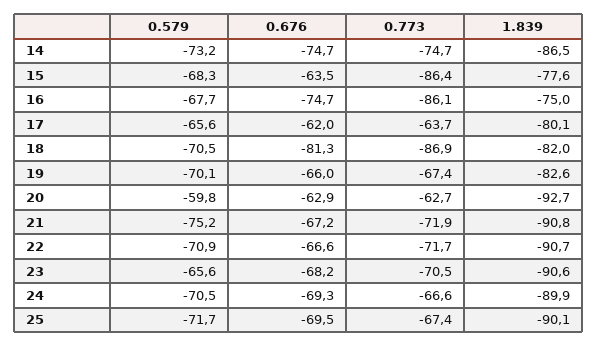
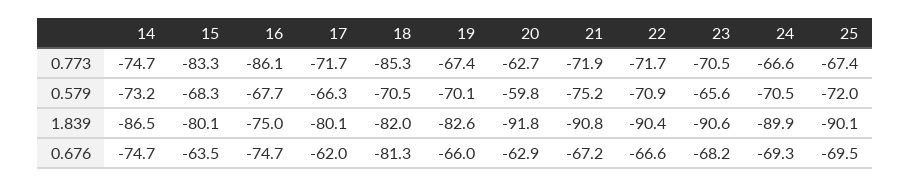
0.773, 15: -86.4 -> -83.3
1.839, 15: -77.6 -> -80.1
0.579, 17: -65.6 -> -66.3
0.773, 17: -63.7 -> -71.7
0.773, 18: -86.9 -> -85.3
1.839, 20: -92.7 -> -91.8
1.839, 22: -90.7 -> -90.4
0.579, 25: -71.7 -> -72

